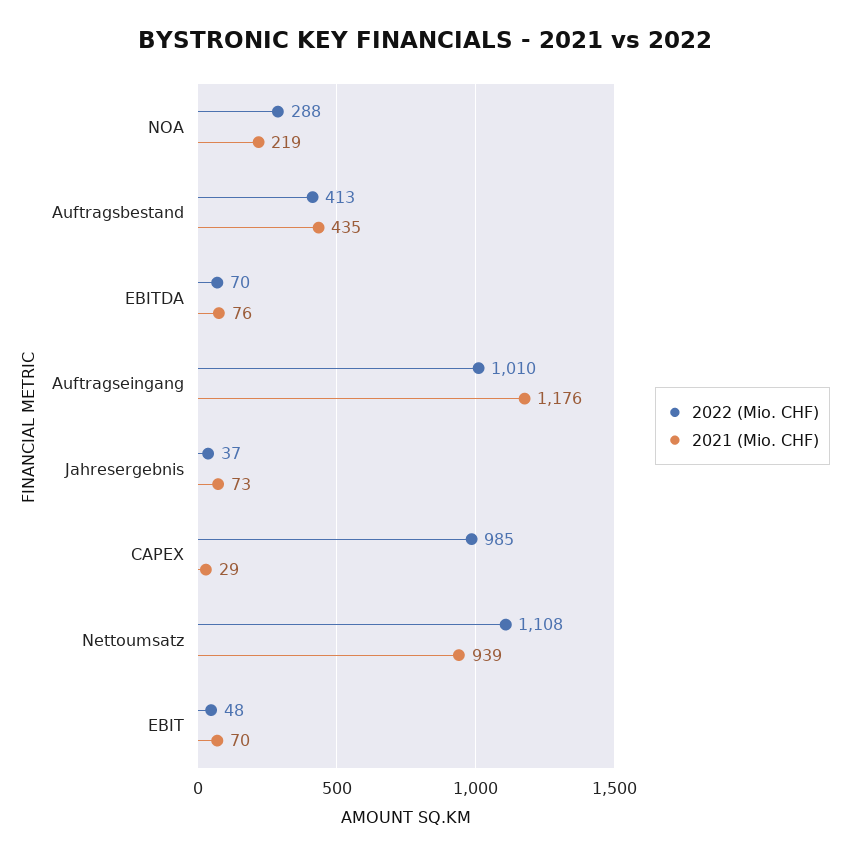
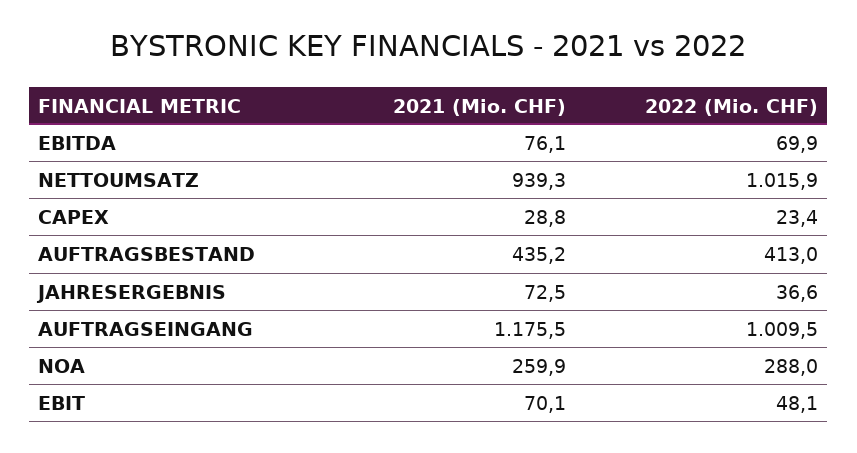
2021 (Mio. CHF), NOA: 219 -> 259.9
2022 (Mio. CHF), CAPEX: 985 -> 23.4
2022 (Mio. CHF), Nettoumsatz: 1108 -> 1015.9

